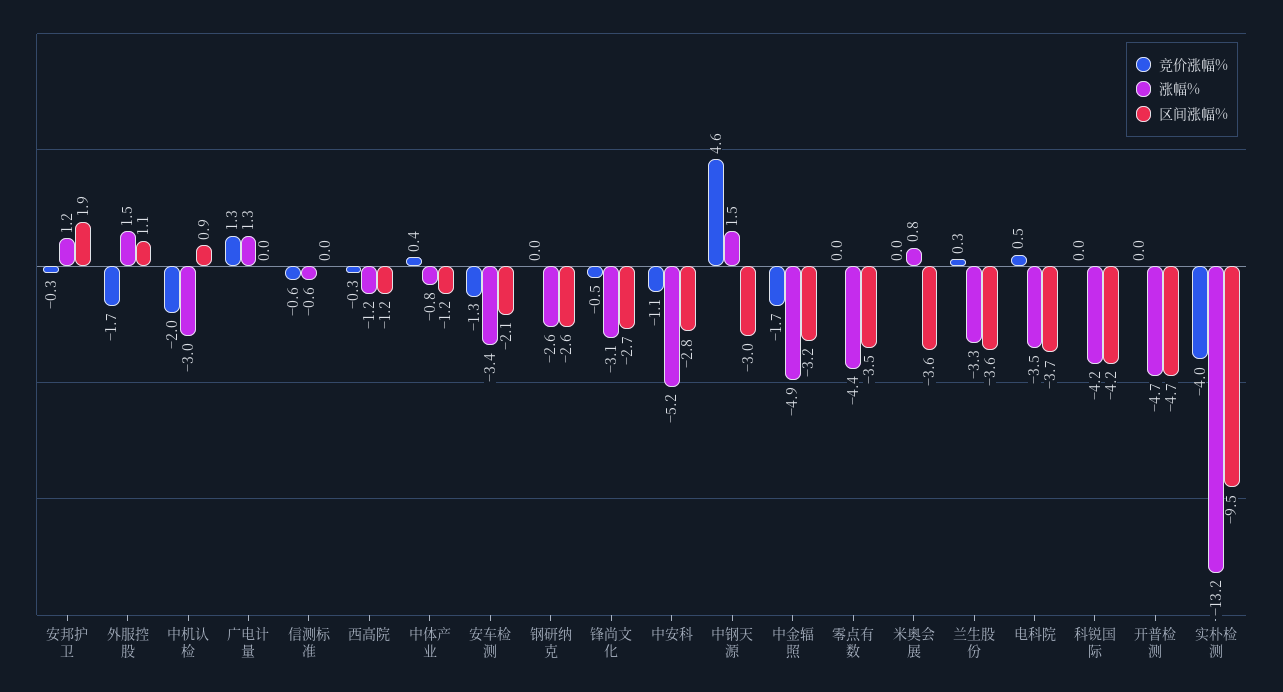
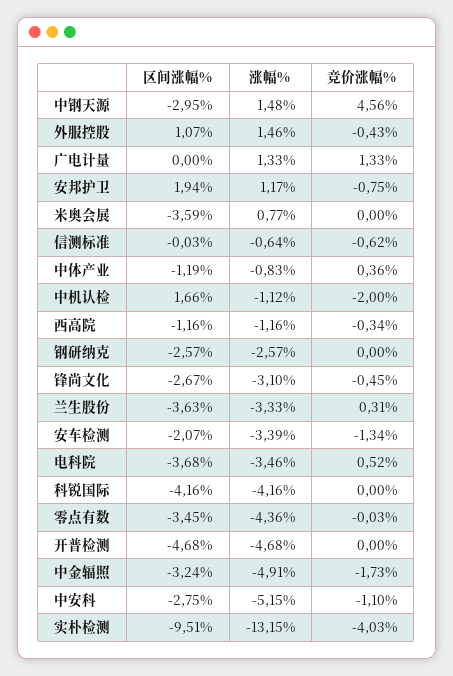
竞价涨幅%, 安邦护卫: -0.3 -> -0.75
竞价涨幅%, 外服控股: -1.7 -> -0.43
涨幅%, 中机认检: -3 -> -1.12
区间涨幅%, 中机认检: 0.9 -> 1.66

